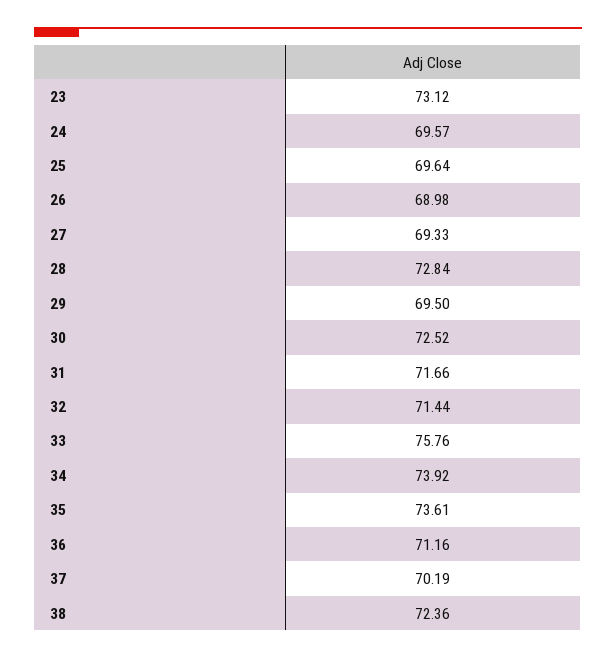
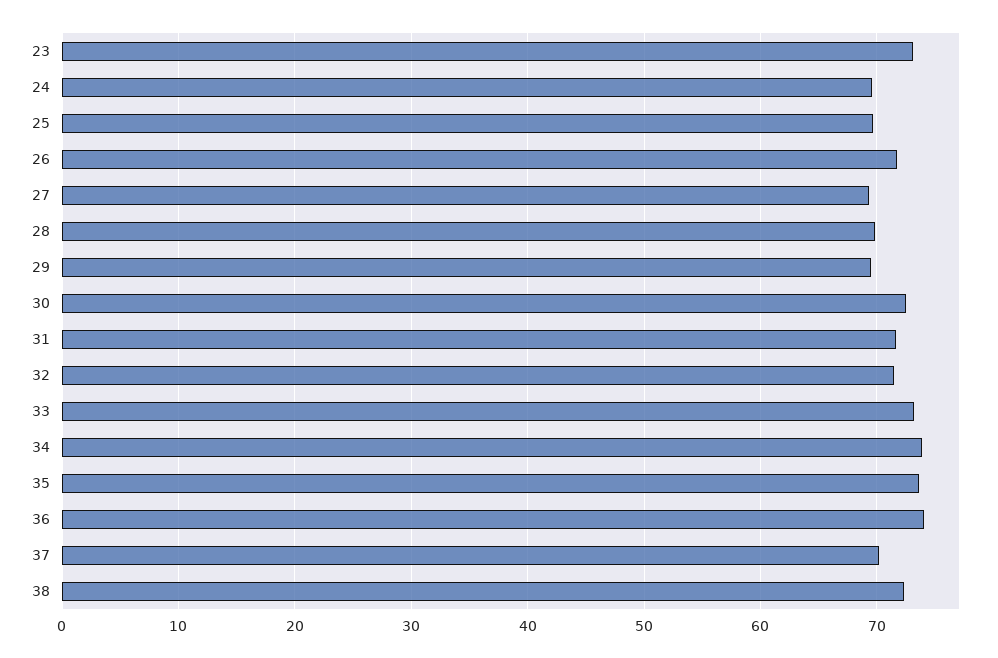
26: 68.98 -> 72
28: 72.84 -> 70
33: 75.76 -> 73
36: 71.16 -> 74

